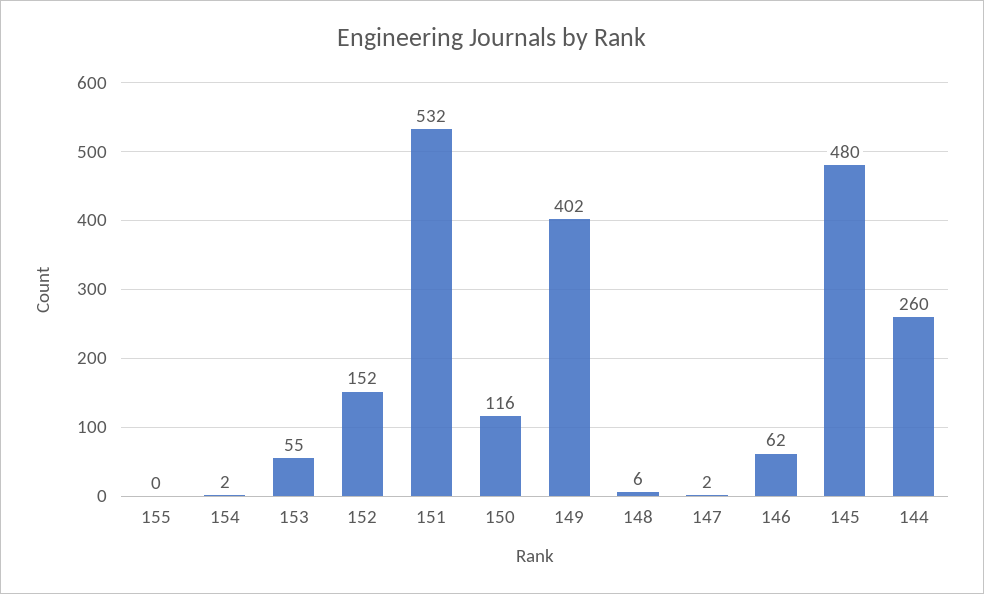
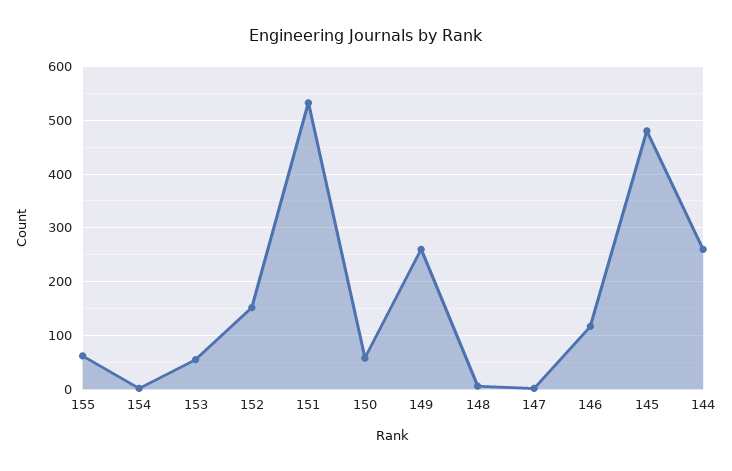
155: 0 -> 60
150: 116 -> 60
149: 402 -> 260
146: 62 -> 120

